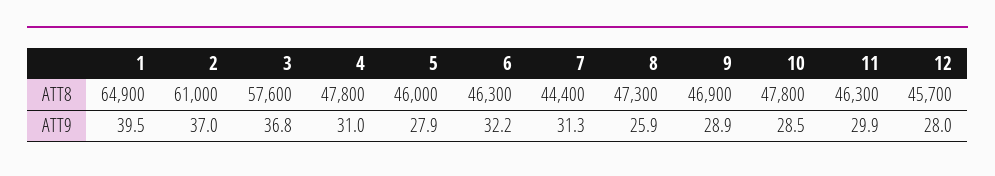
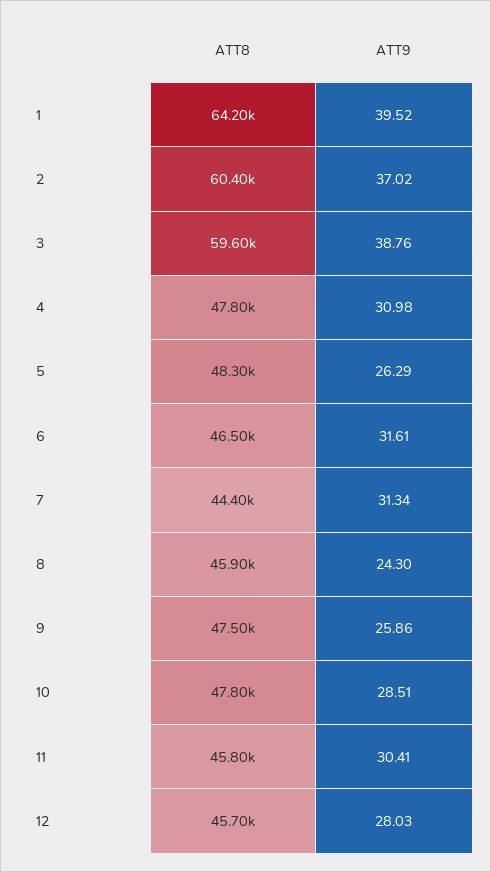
1, ATT8: 64900 -> 64200
2, ATT8: 61000 -> 60400
3, ATT8: 57600 -> 59600
5, ATT8: 46000 -> 48300
6, ATT8: 46300 -> 46500
8, ATT8: 47300 -> 45900
9, ATT8: 46900 -> 47500
11, ATT8: 46300 -> 45800
3, ATT9: 36.8 -> 38.76
5, ATT9: 27.9 -> 26.29
6, ATT9: 32.2 -> 31.61
8, ATT9: 25.9 -> 24.3
9, ATT9: 28.9 -> 25.86
11, ATT9: 29.9 -> 30.41

